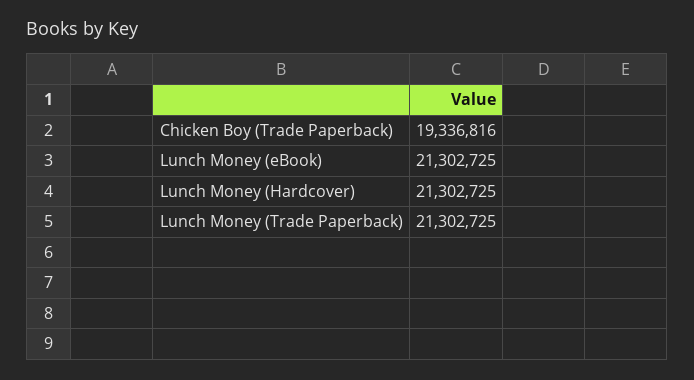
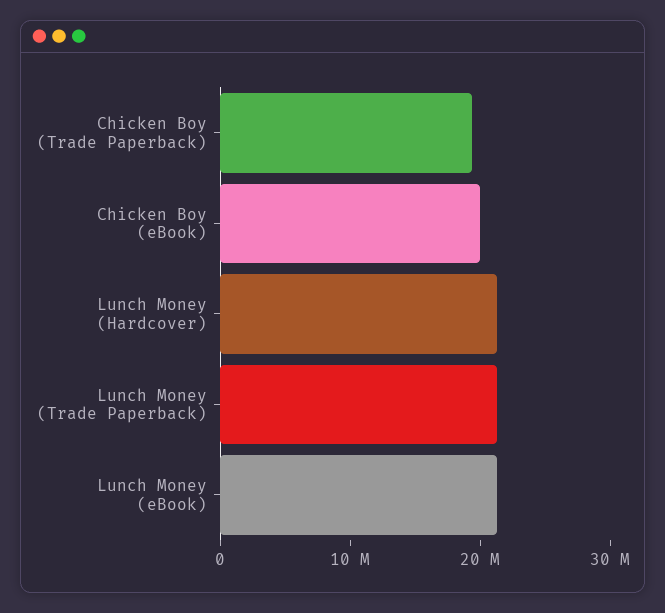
Chicken Boy (eBook): none -> 20000000

